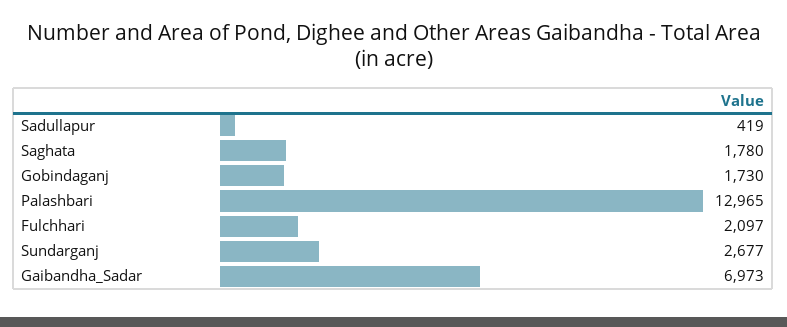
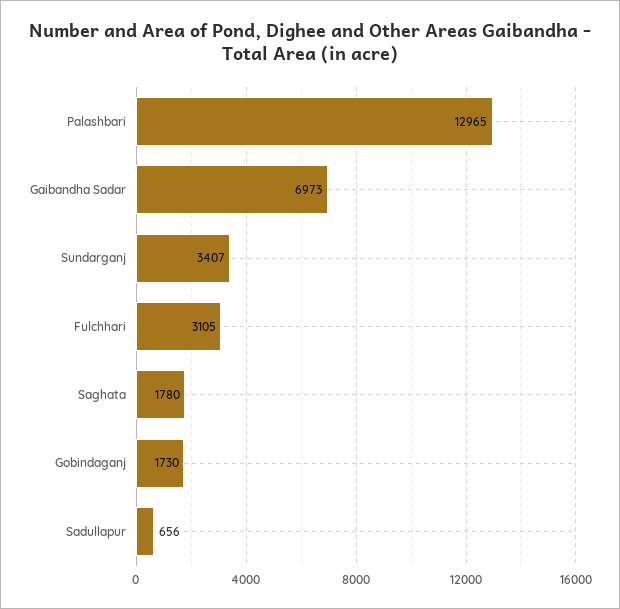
Sadullapur: 419 -> 656
Fulchhari: 2097 -> 3105
Sundarganj: 2677 -> 3407

